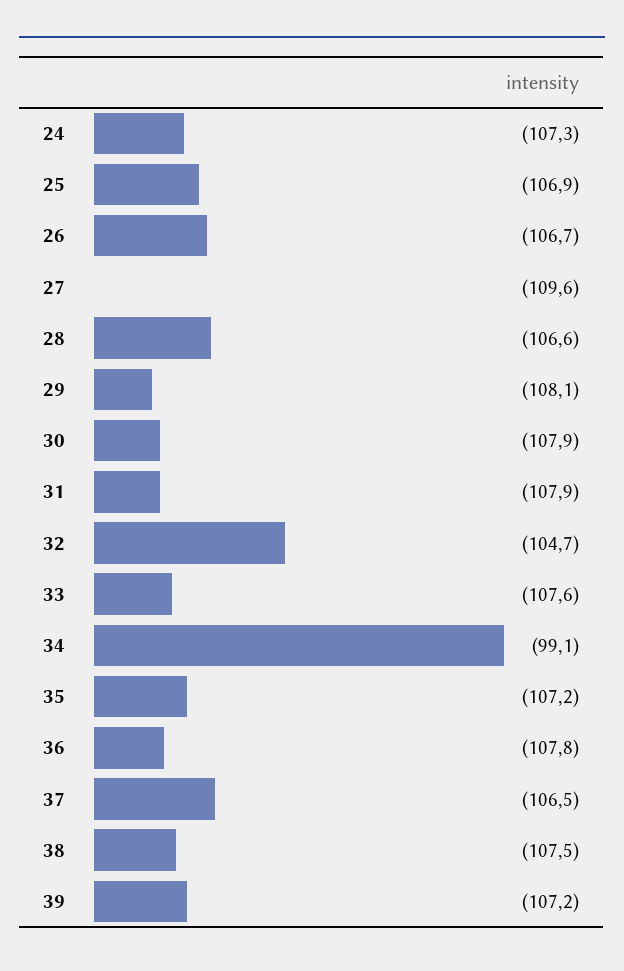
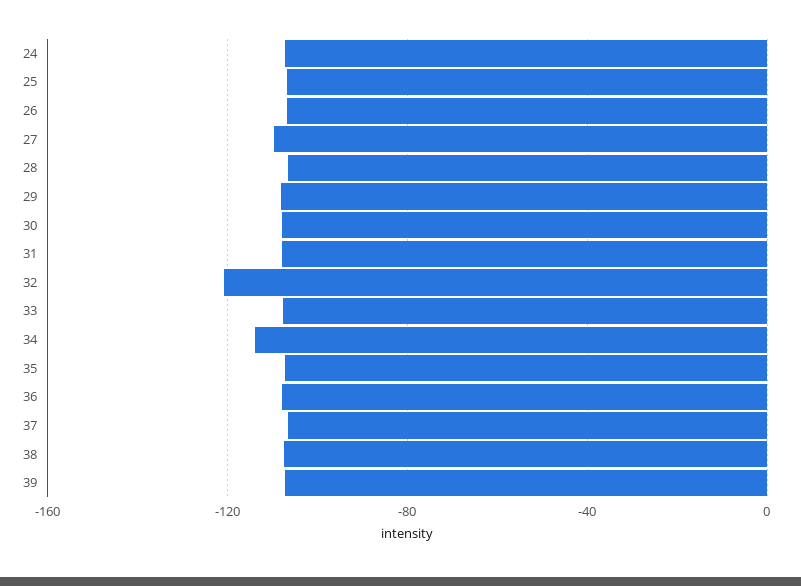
32: -104.7 -> -120
34: -99.1 -> -115

